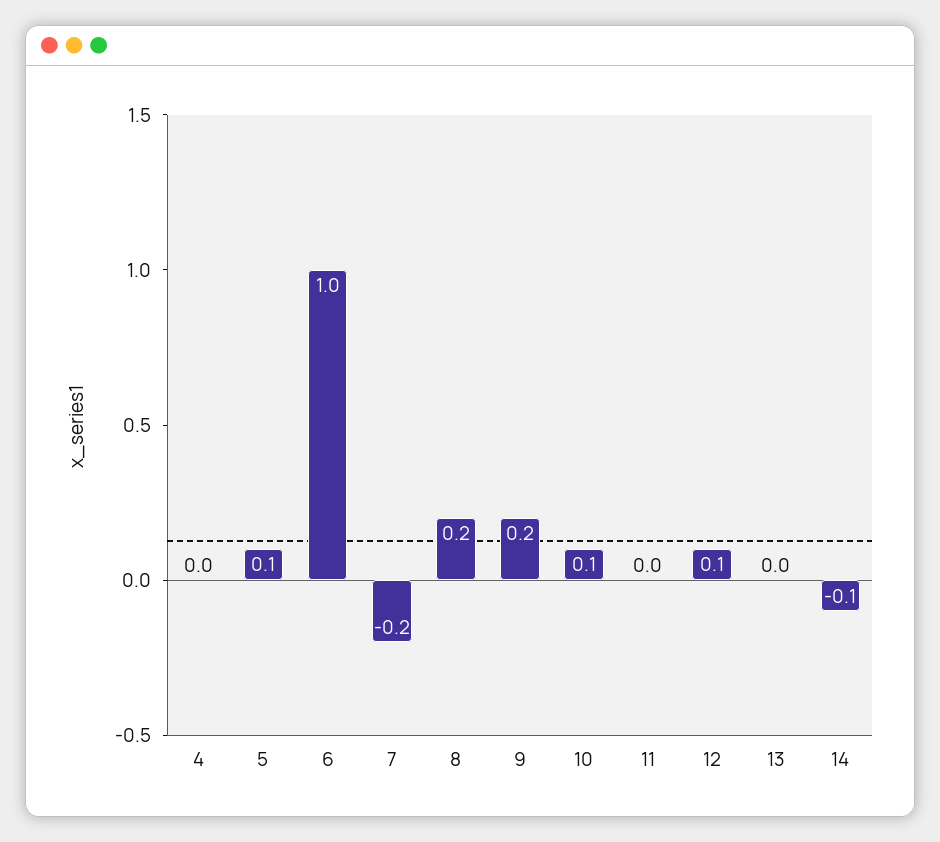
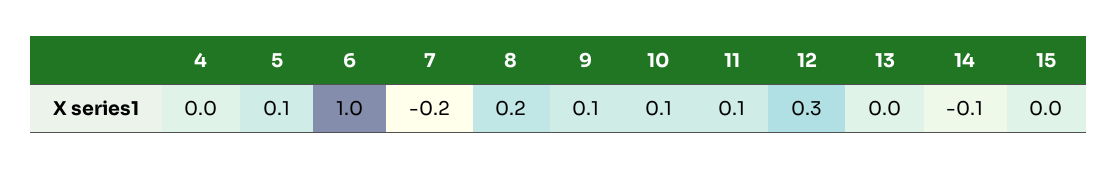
9: 0.2 -> 0.1
11: 0 -> 0.1
12: 0.1 -> 0.3
15: none -> 0

